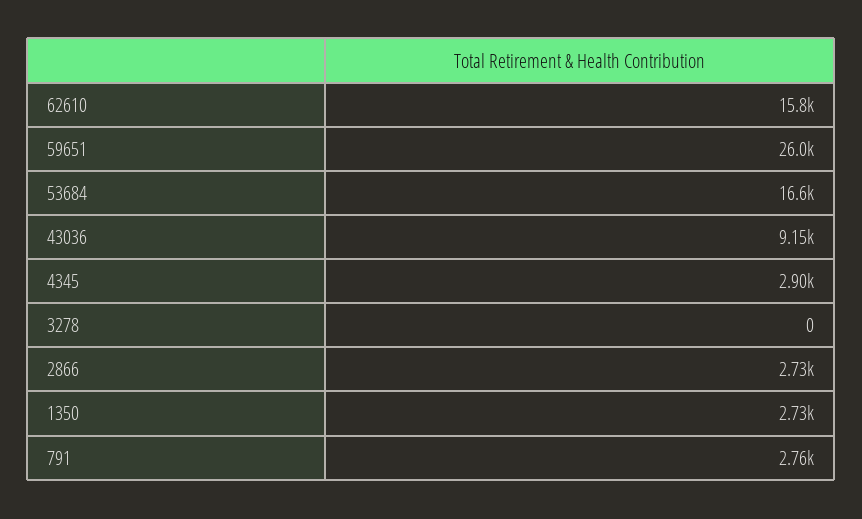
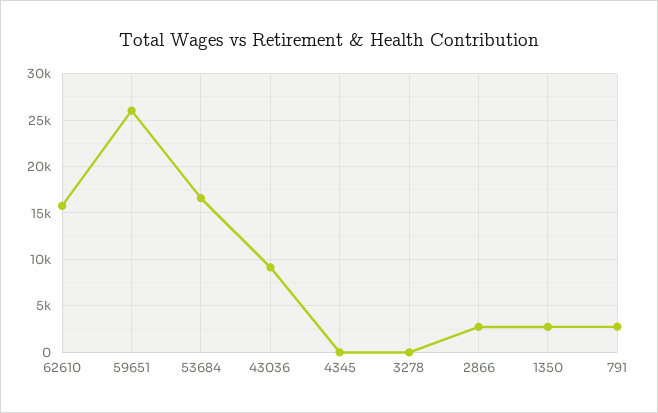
4345: 2900 -> 0

